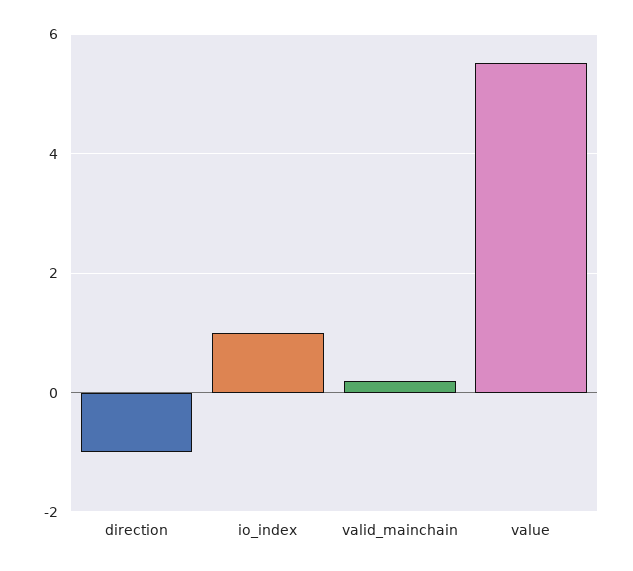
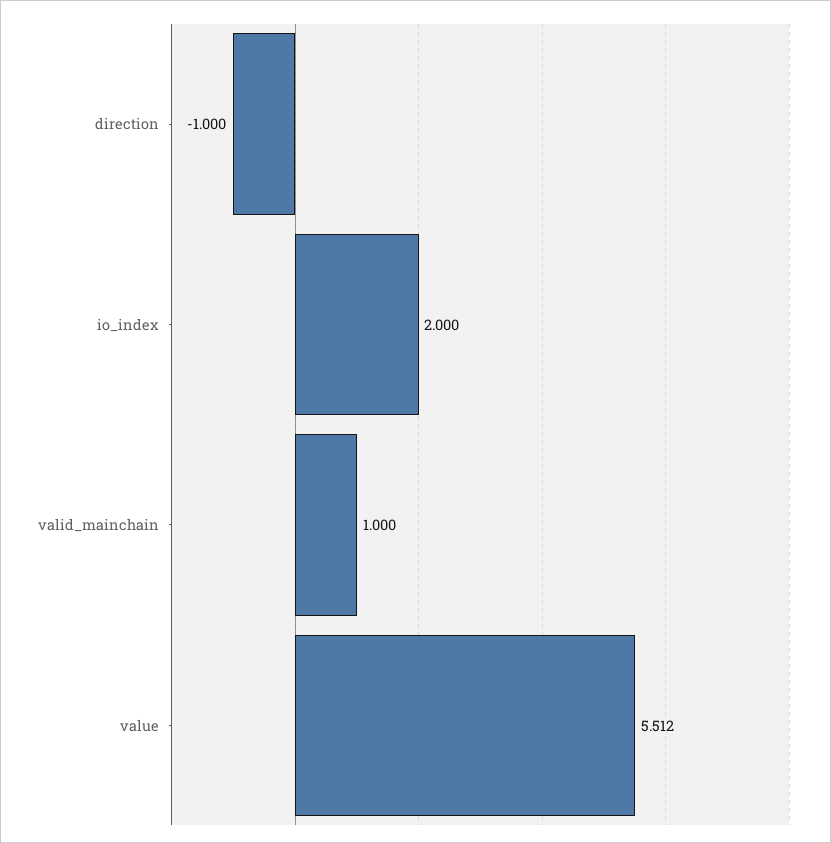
io_index: 1 -> 2
valid_mainchain: 0.2 -> 1

